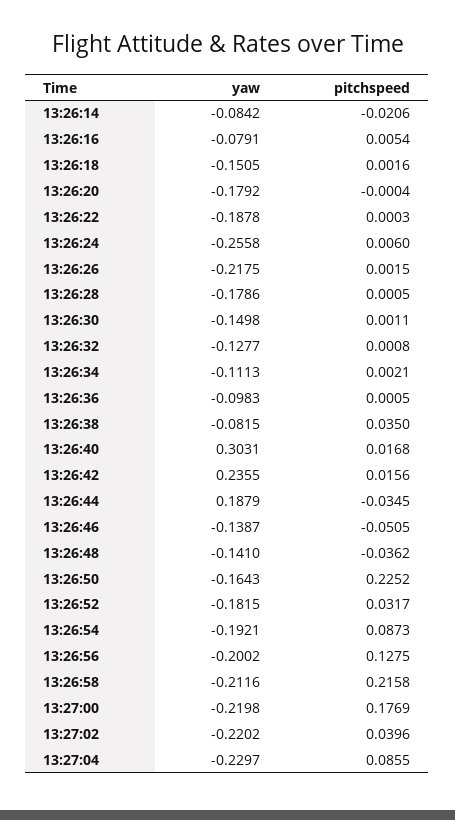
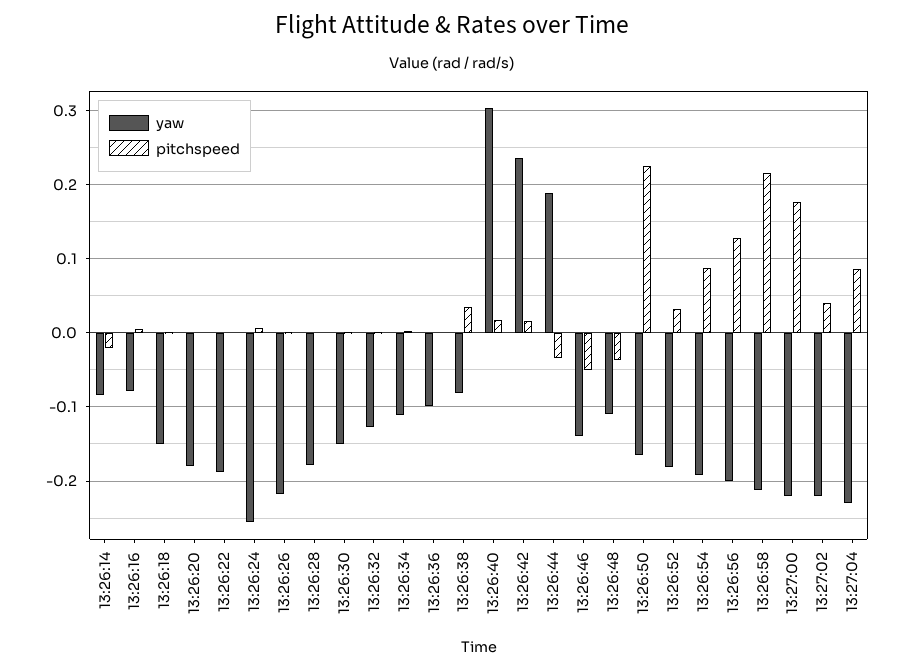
yaw, 13:26:48: -0.141 -> -0.11

